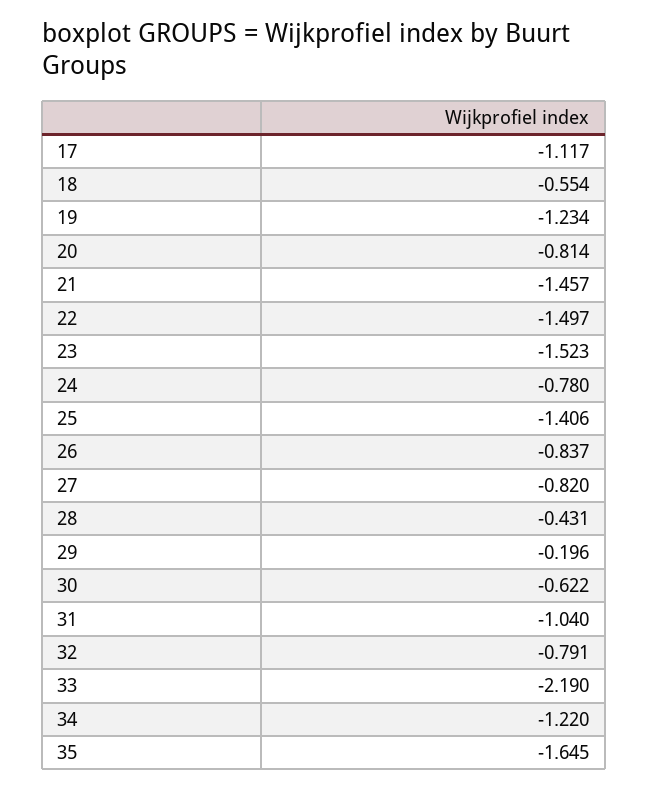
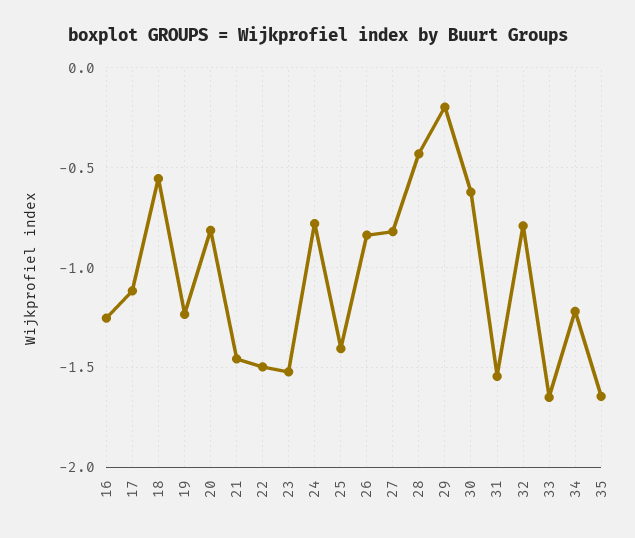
31: -1.04 -> -1.55
33: -2.19 -> -1.65
16: none -> -1.25

